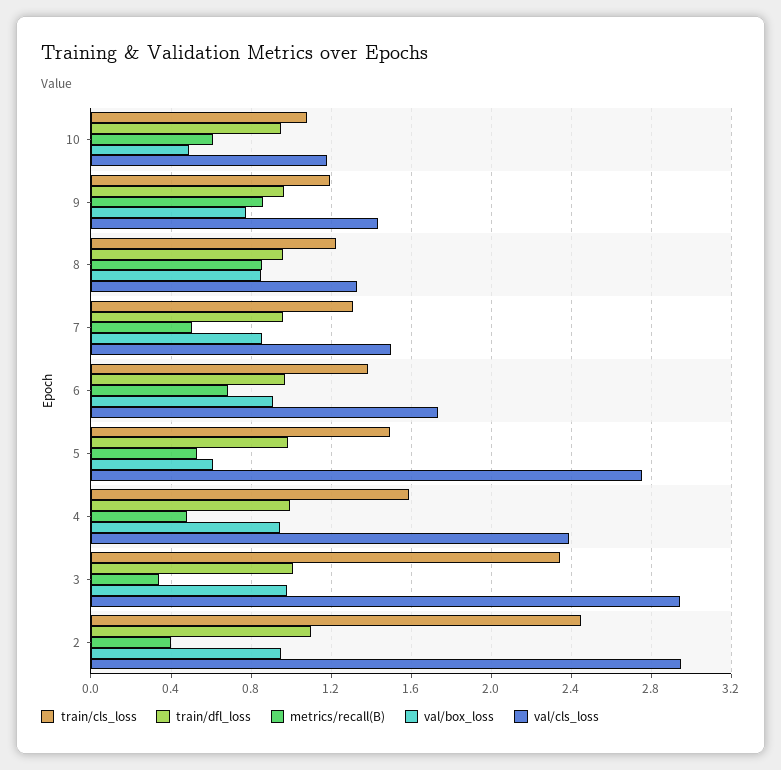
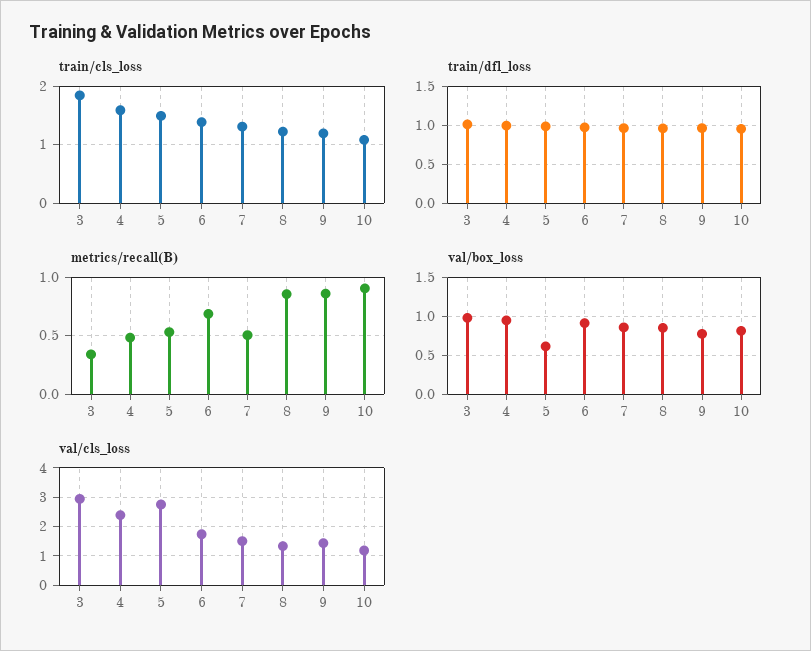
metrics/recall(B), 10: 0.6 -> 0.9
val/box_loss, 10: 0.5 -> 0.8
train/cls_loss, 3: 2.35 -> 1.8
train/cls_loss, 2: 2.45 -> none
train/dfl_loss, 2: 1.1 -> none
metrics/recall(B), 2: 0.4 -> none
val/box_loss, 2: 0.95 -> none
val/cls_loss, 2: 2.95 -> none

